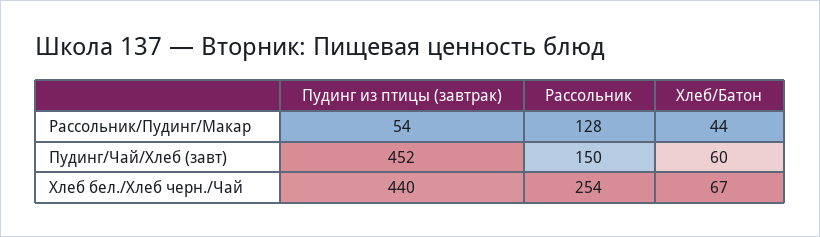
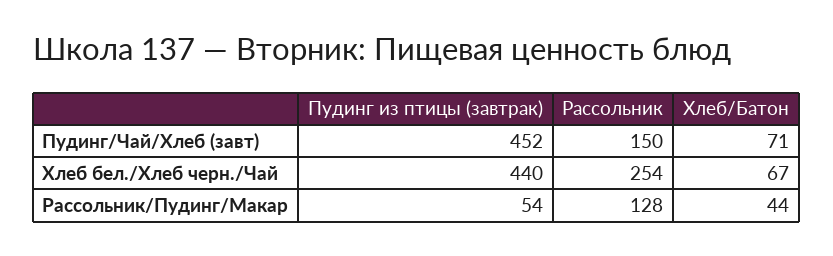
Хлеб/Батон, Пудинг/Чай/Хлеб (завт): 60 -> 71

